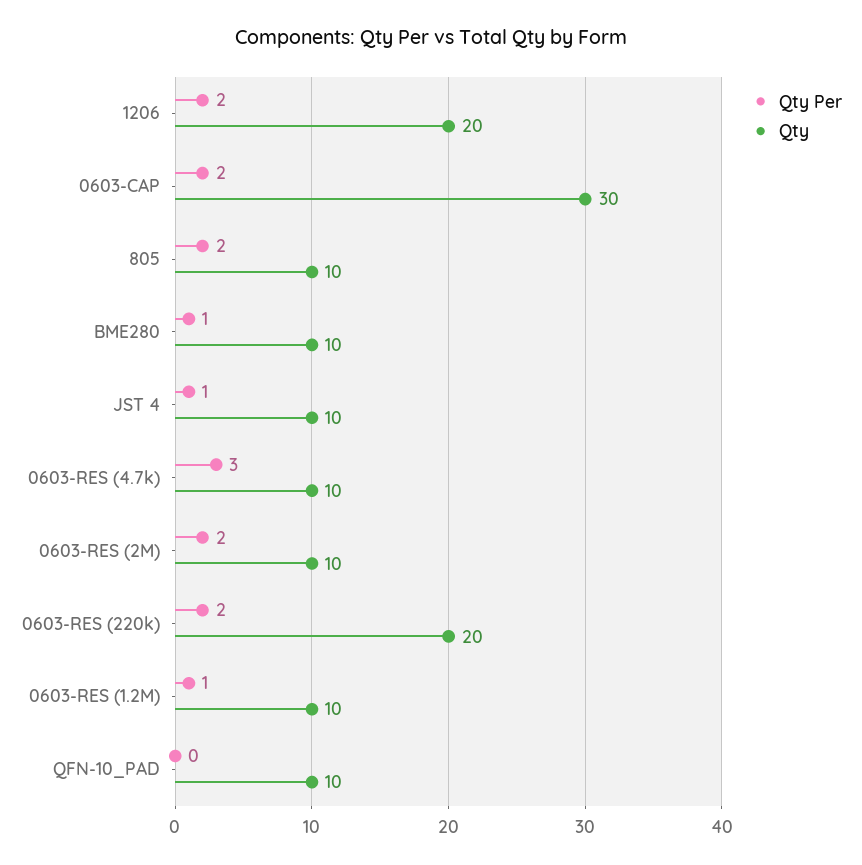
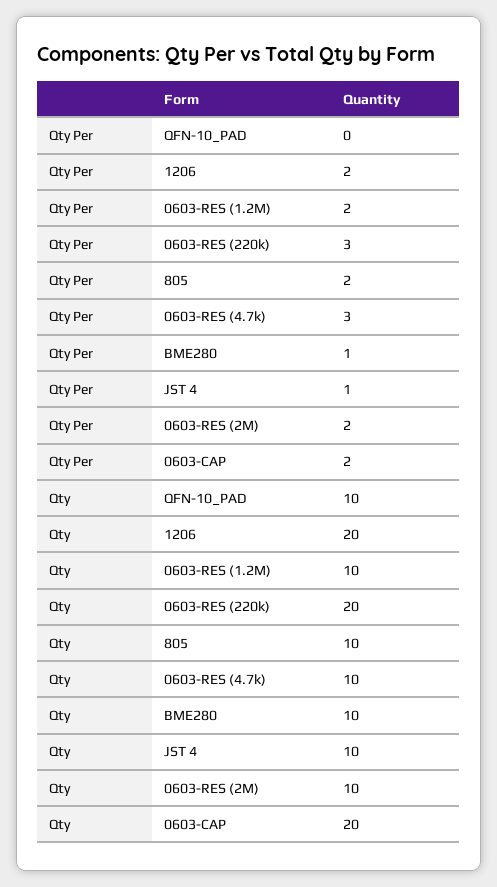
Qty, 0603-CAP: 30 -> 20
Qty Per, 0603-RES (220k): 2 -> 3
Qty Per, 0603-RES (1.2M): 1 -> 2

